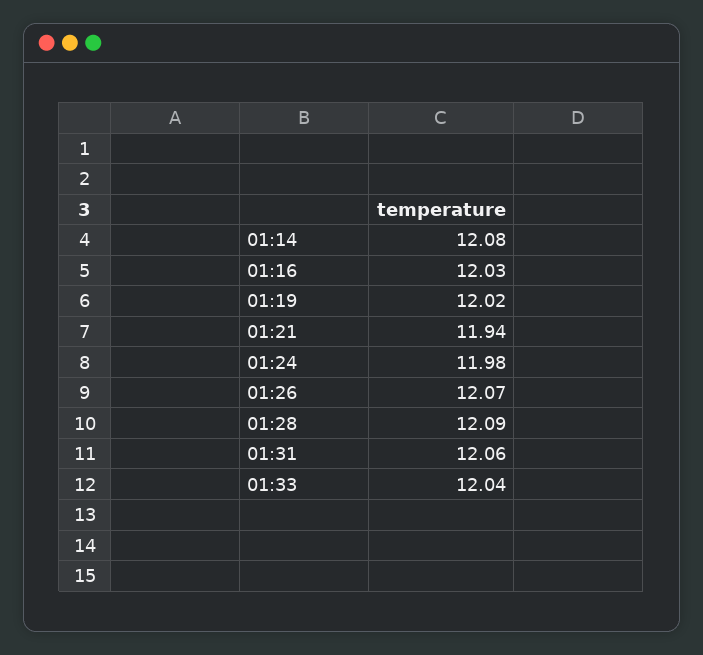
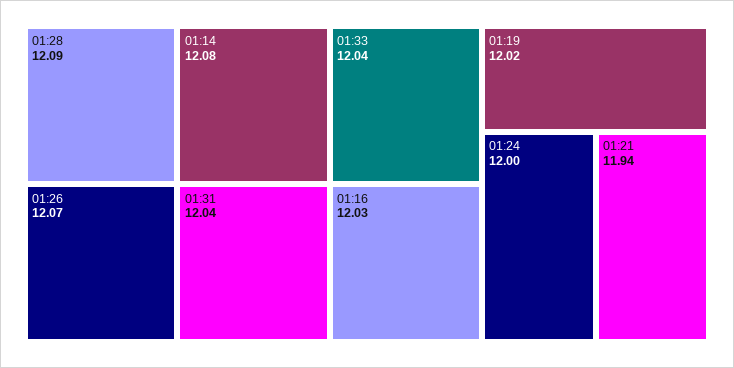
01:24: 11.98 -> 12
01:31: 12.06 -> 12.04

